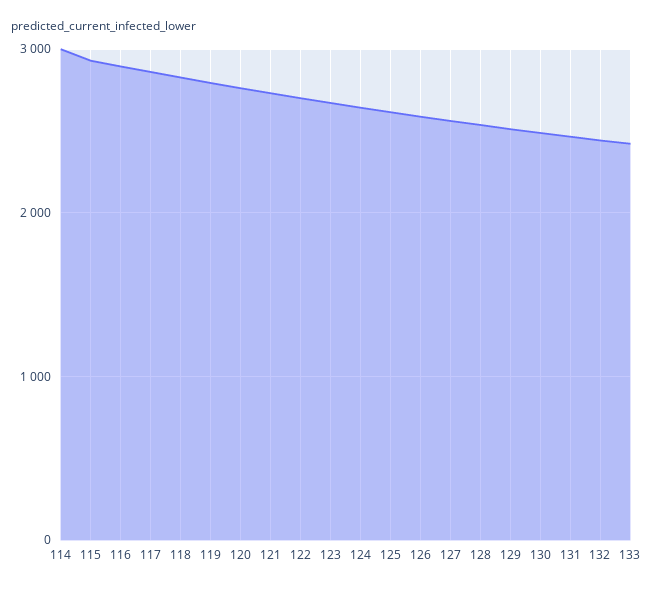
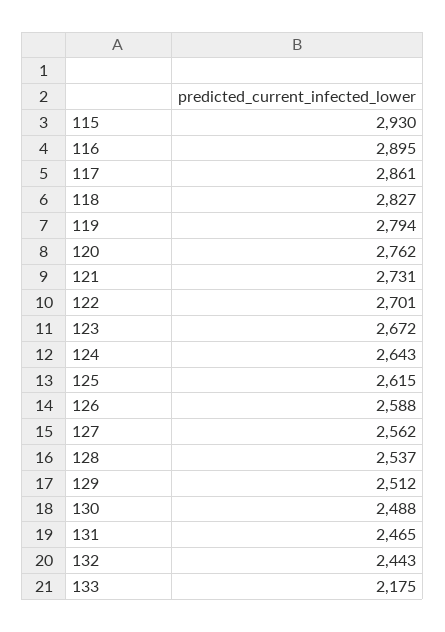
114: 3000 -> none
133: 2400 -> 2175

